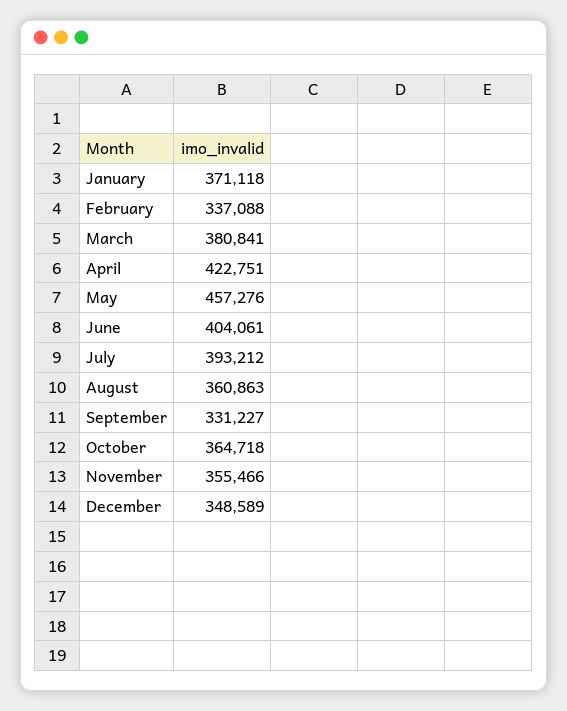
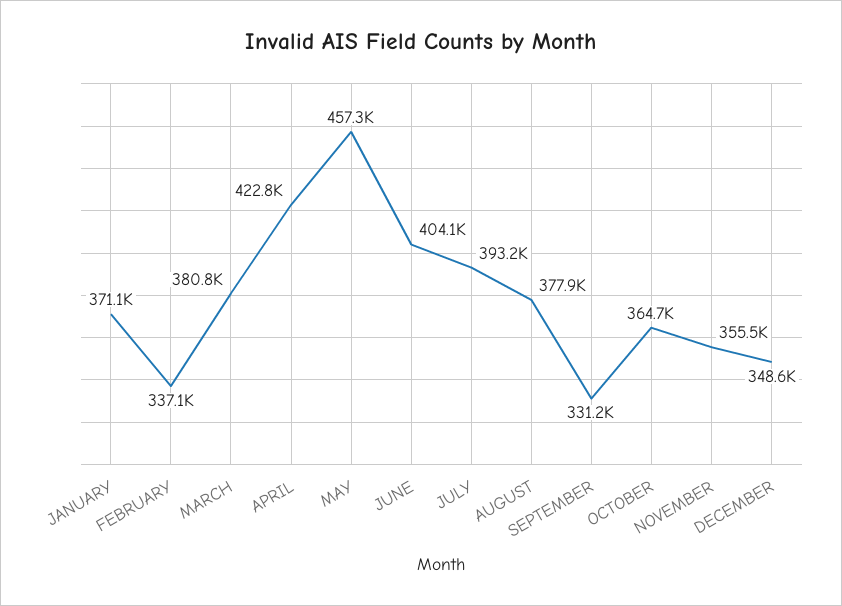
August: 360863 -> 377900

